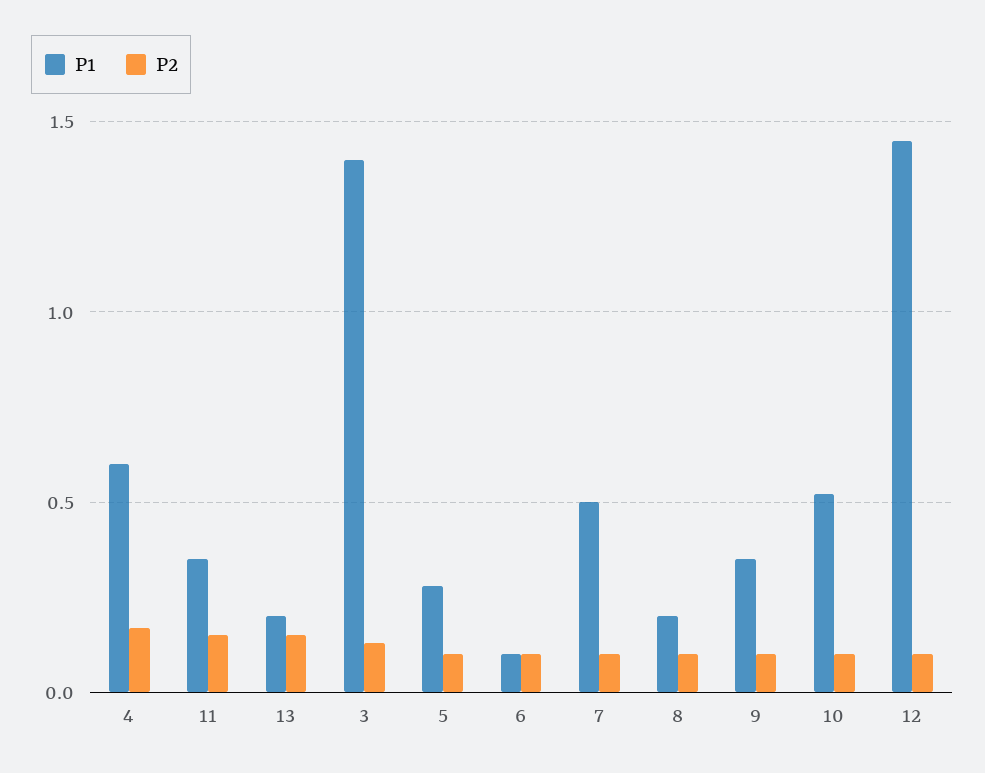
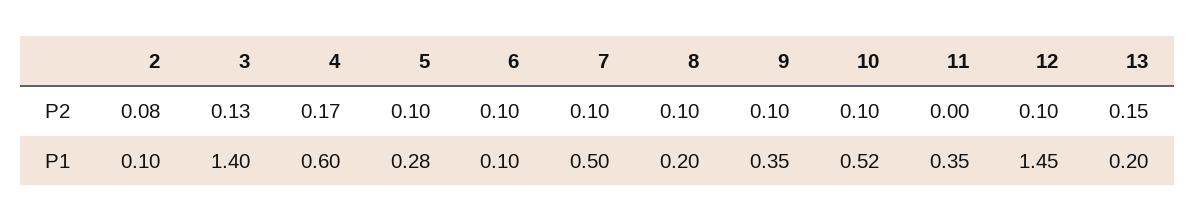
P2, 11: 0.15 -> 0
P2, 2: none -> 0.08
P1, 2: none -> 0.1

